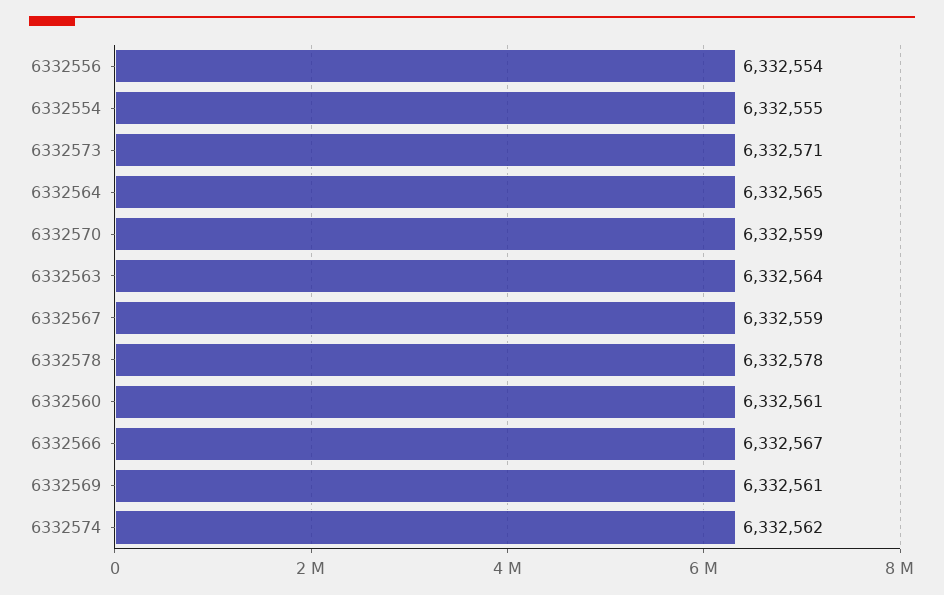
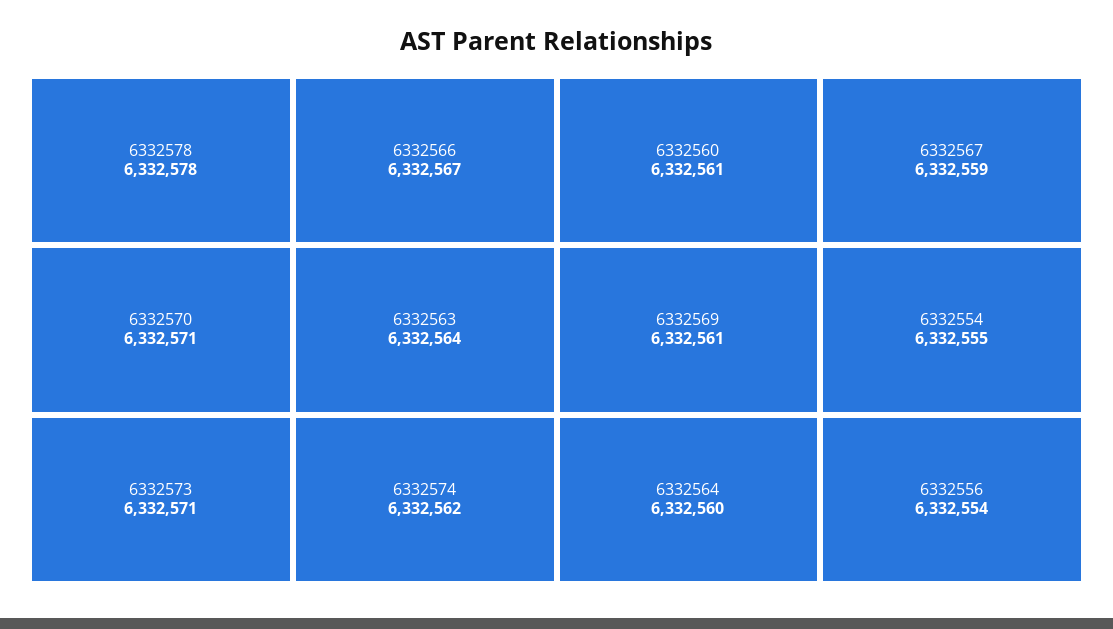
6332564: 6332565 -> 6332560
6332570: 6332559 -> 6332571

